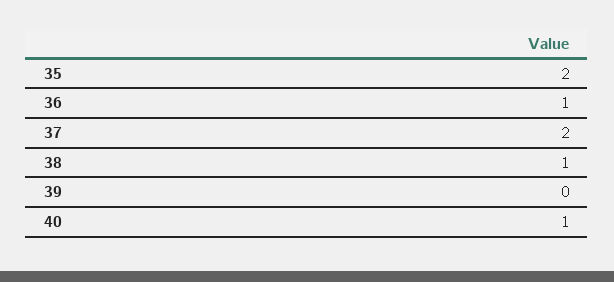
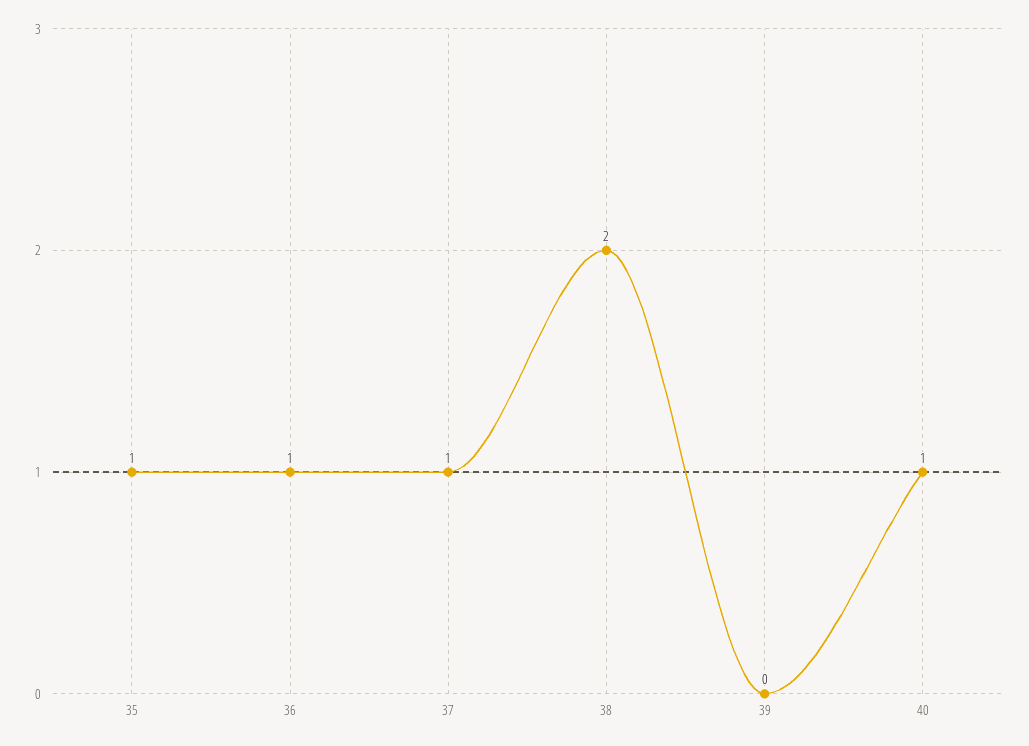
35: 2 -> 1
37: 2 -> 1
38: 1 -> 2

